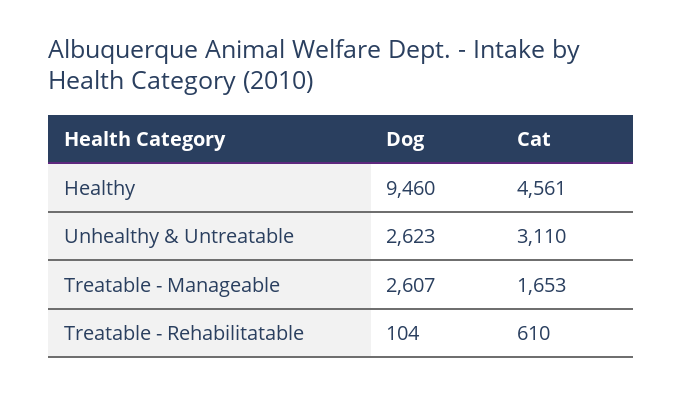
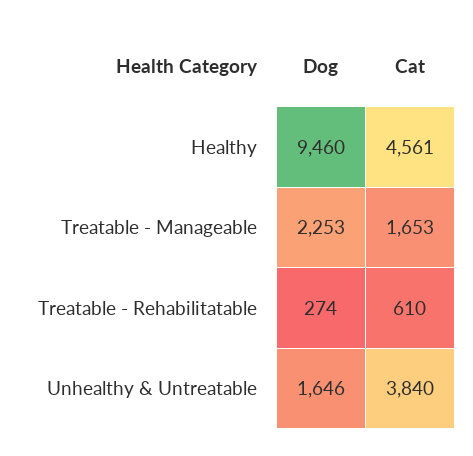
Dog, Unhealthy & Untreatable: 2623 -> 1646
Cat, Unhealthy & Untreatable: 3110 -> 3840
Dog, Treatable - Manageable: 2607 -> 2253
Dog, Treatable - Rehabilitatable: 104 -> 274

